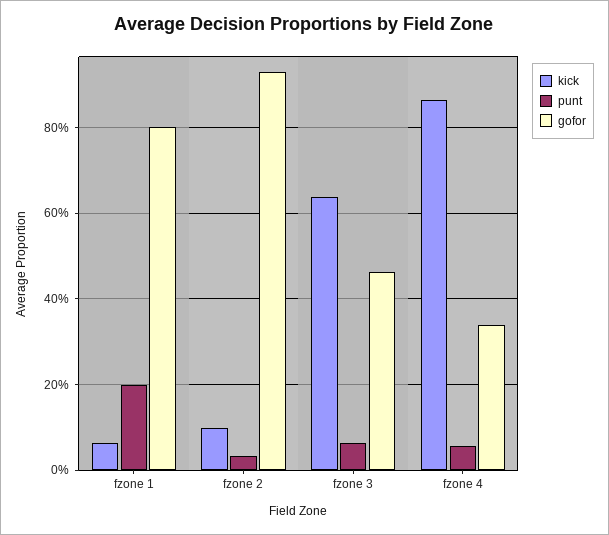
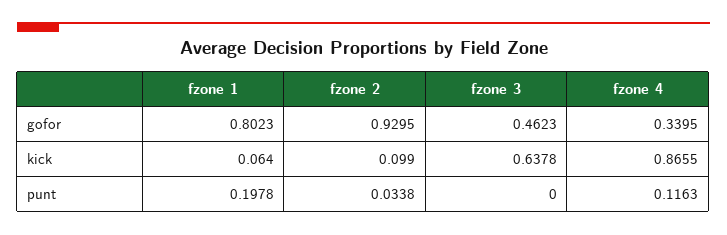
punt, fzone 3: 0.06 -> 0
punt, fzone 4: 0.06 -> 0.1163

